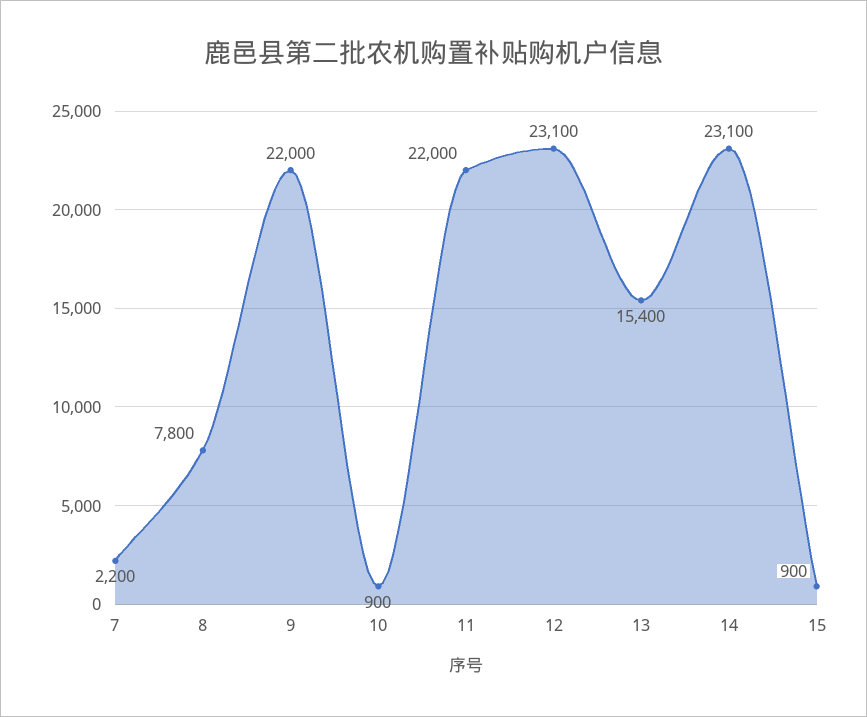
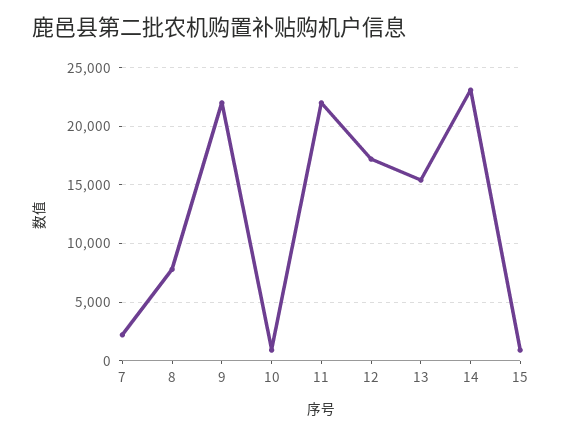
12: 23100 -> 17000

